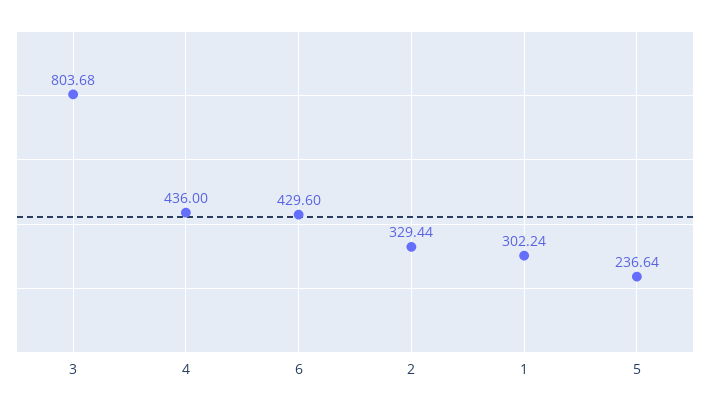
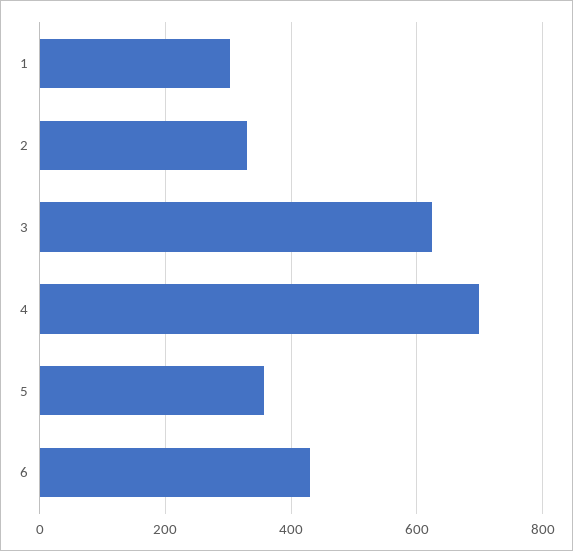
3: 803.68 -> 620
4: 436 -> 700
5: 236.64 -> 360

